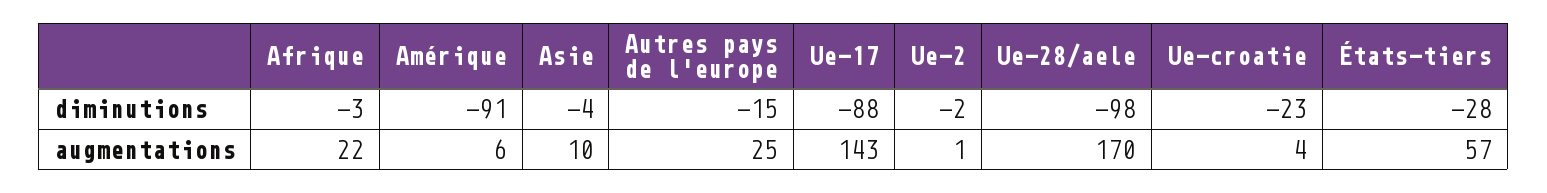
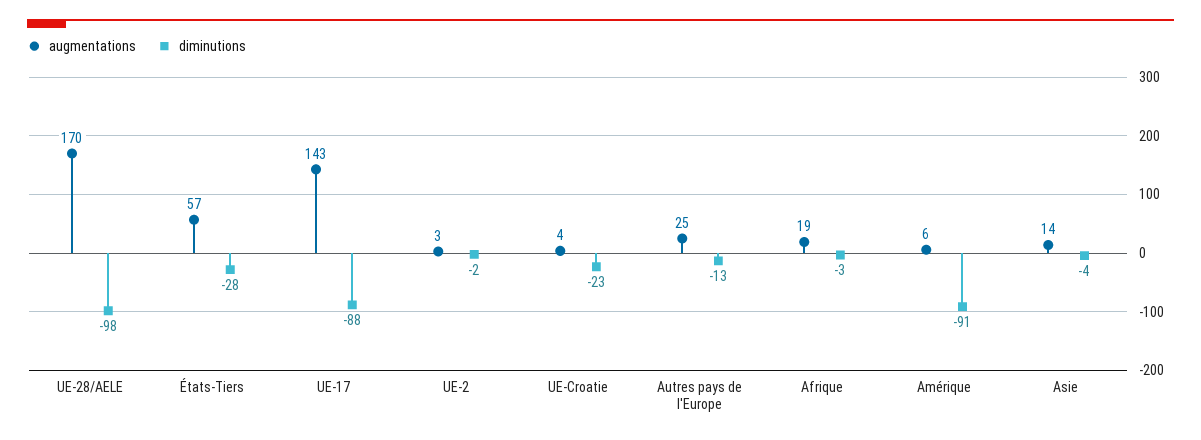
diminutions, Autres pays de l'europe: -15 -> -13
augmentations, Afrique: 22 -> 19
augmentations, Asie: 10 -> 14
augmentations, Ue-2: 1 -> 3

